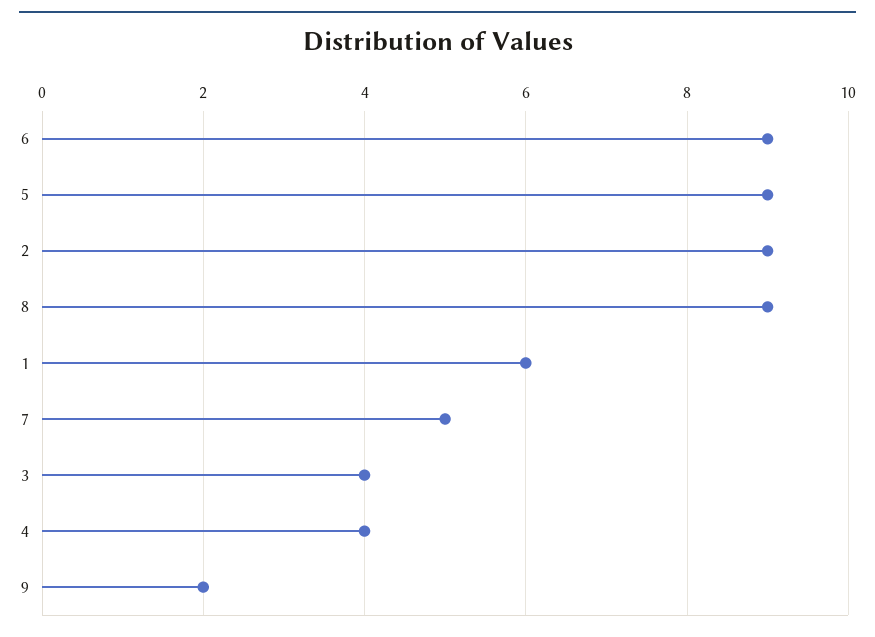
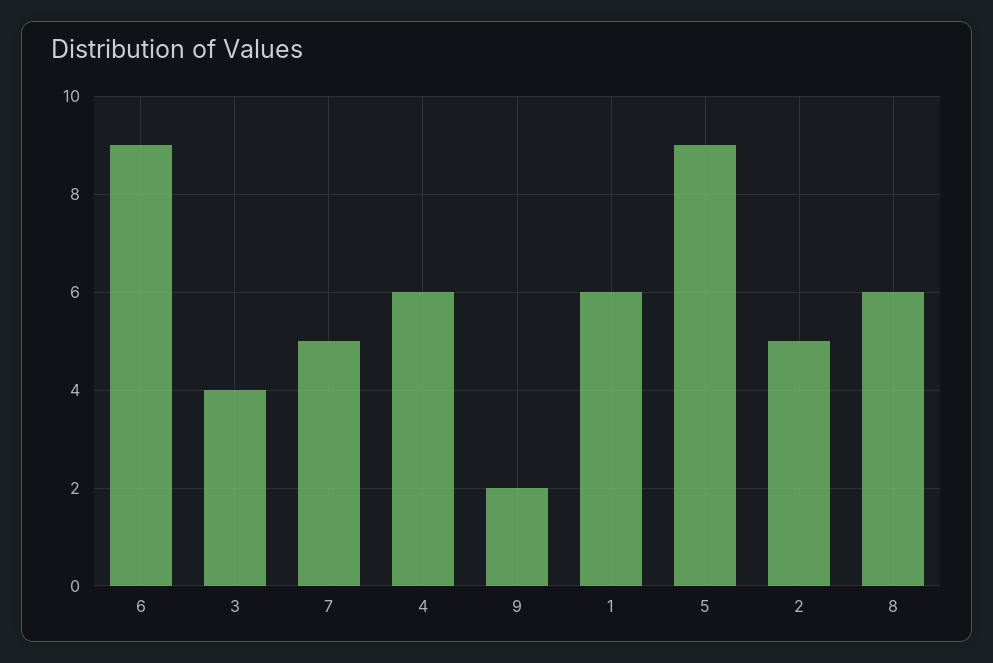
2: 9 -> 5
8: 9 -> 6
4: 4 -> 6

